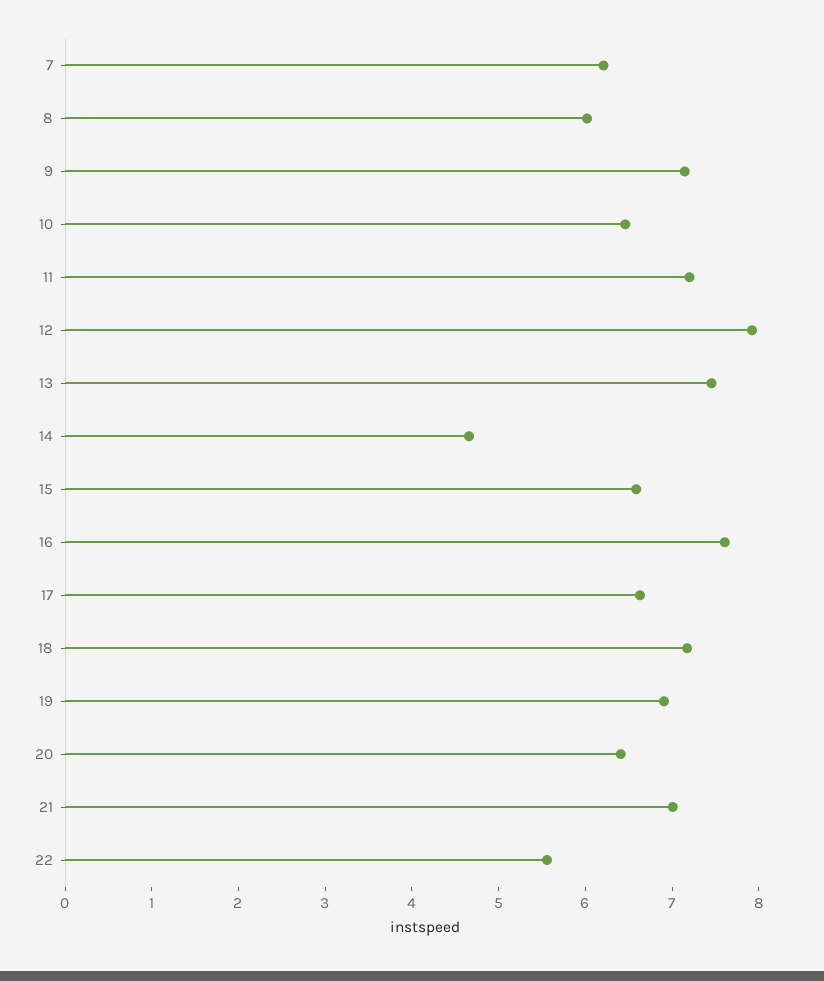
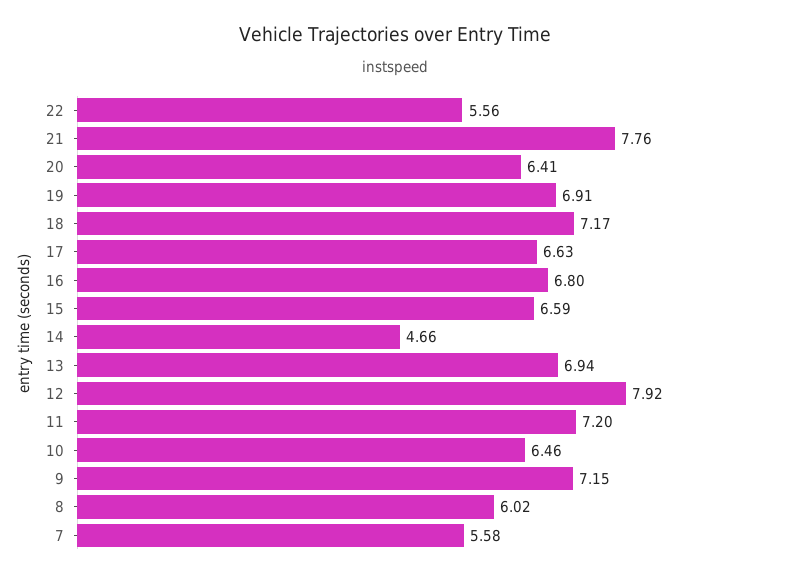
7: 6.2 -> 5.58
13: 7.4 -> 6.94
16: 7.6 -> 6.8
21: 7 -> 7.76

